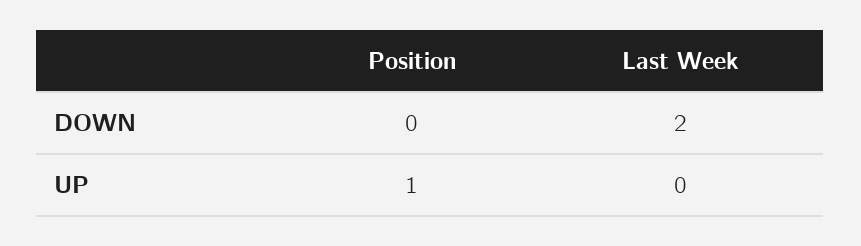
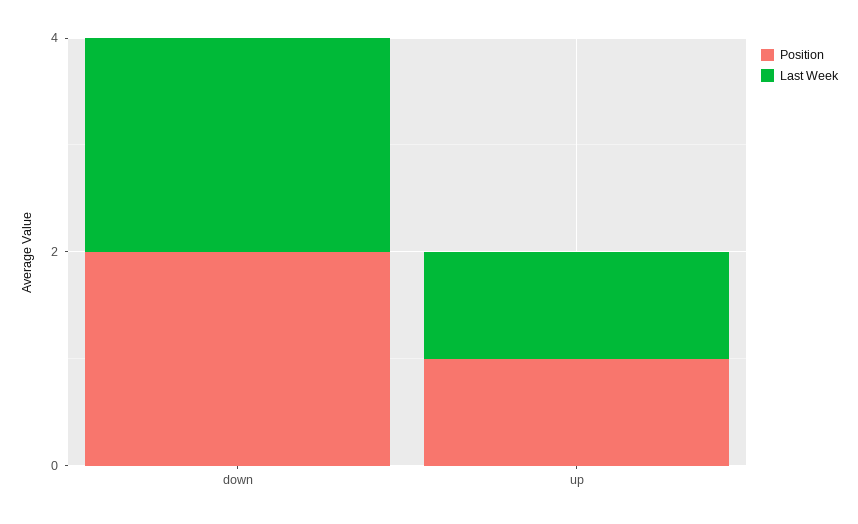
Position, DOWN: 0 -> 2
Last Week, UP: 0 -> 1

